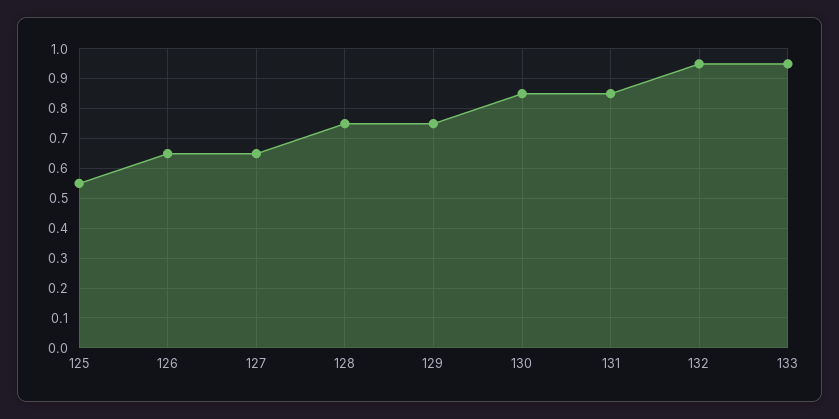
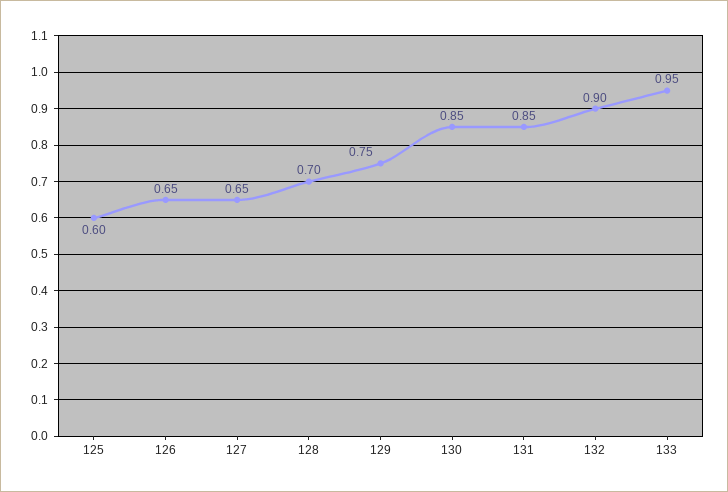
125: 0.55 -> 0.6
128: 0.75 -> 0.7
132: 0.95 -> 0.9

